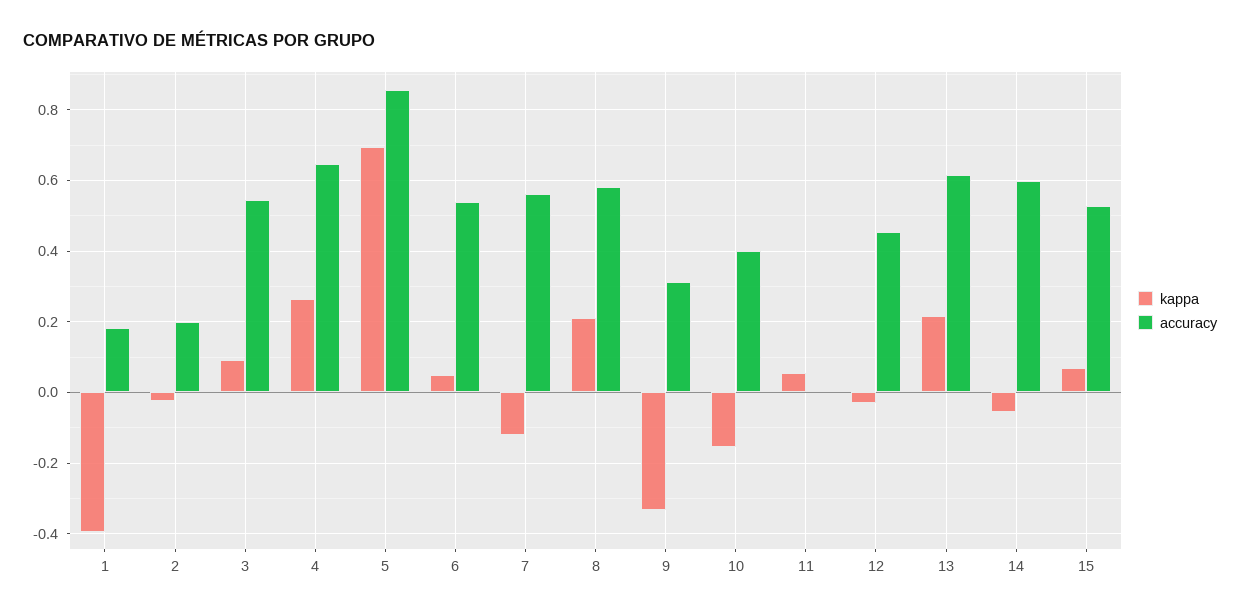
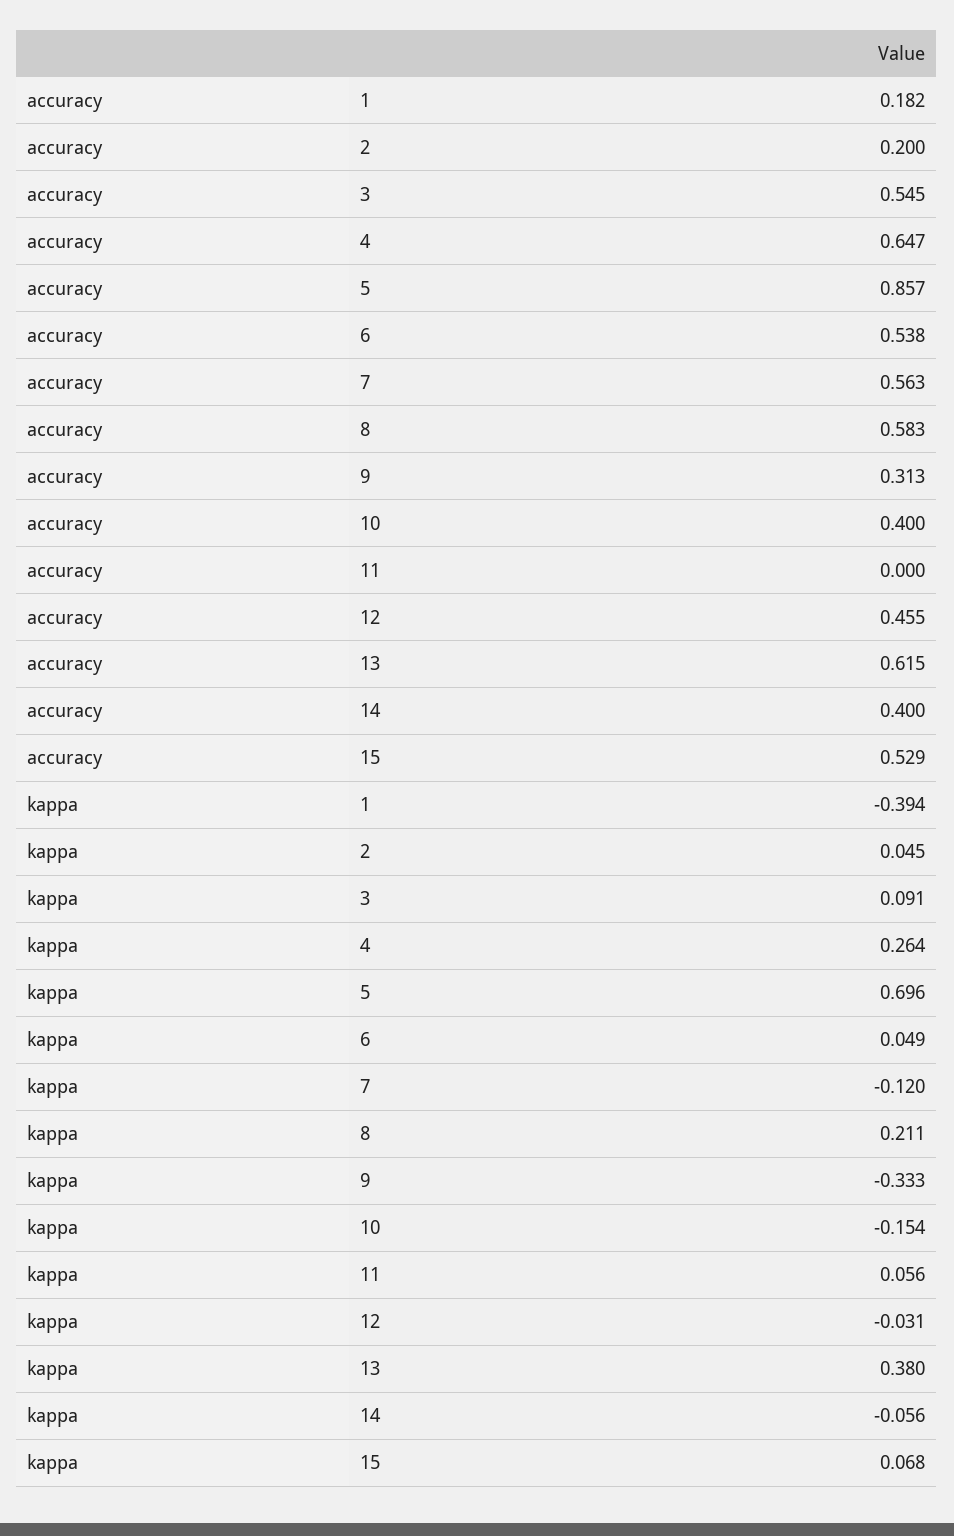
kappa, 2: -0.02 -> 0.045
kappa, 13: 0.22 -> 0.38
accuracy, 14: 0.6 -> 0.4

